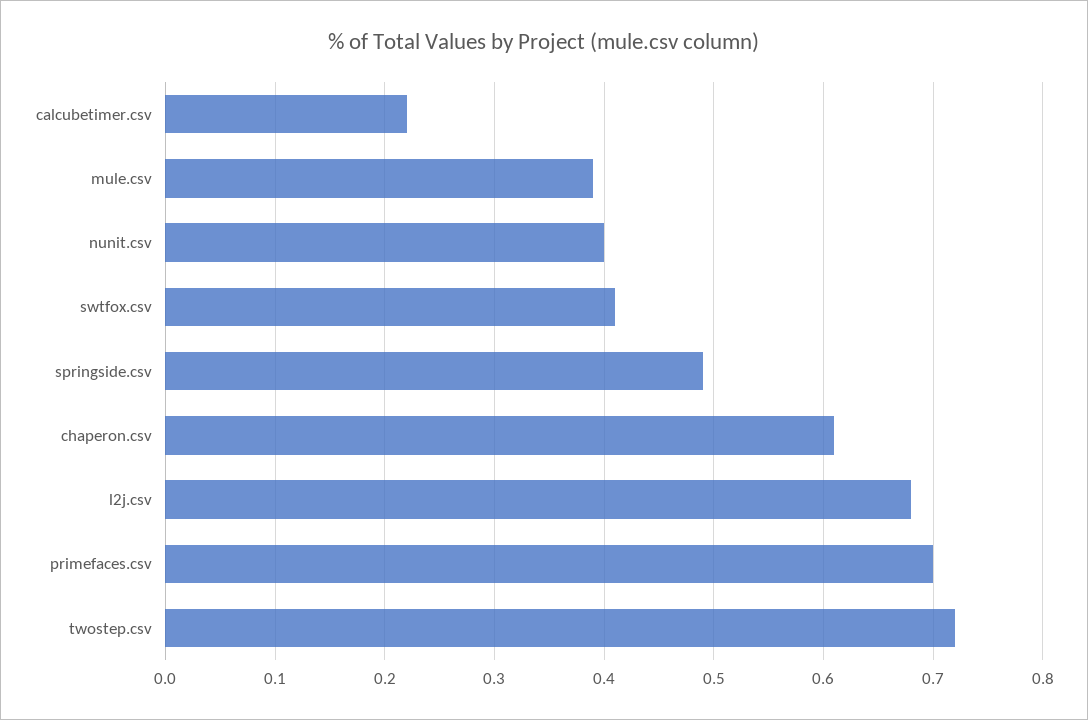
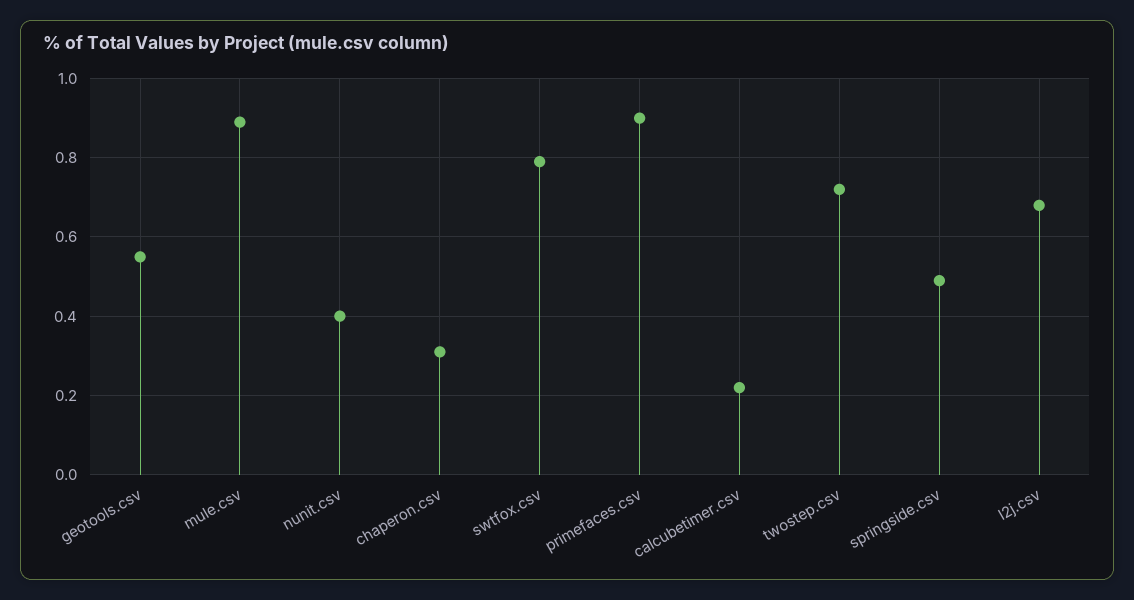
mule.csv: 0.39 -> 0.9
swtfox.csv: 0.41 -> 0.8
chaperon.csv: 0.61 -> 0.3
primefaces.csv: 0.7 -> 0.9
geotools.csv: none -> 0.55

